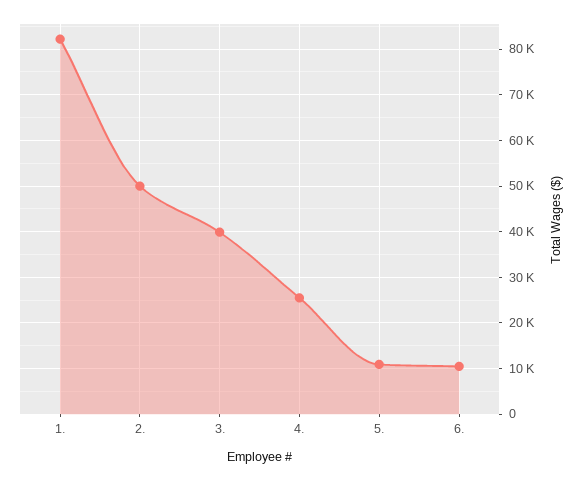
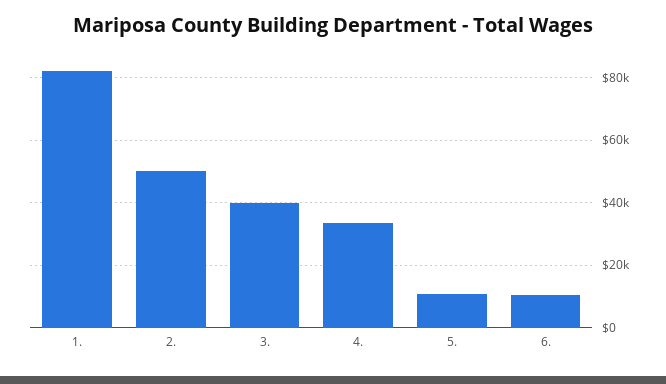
4.: 26000 -> 34000

